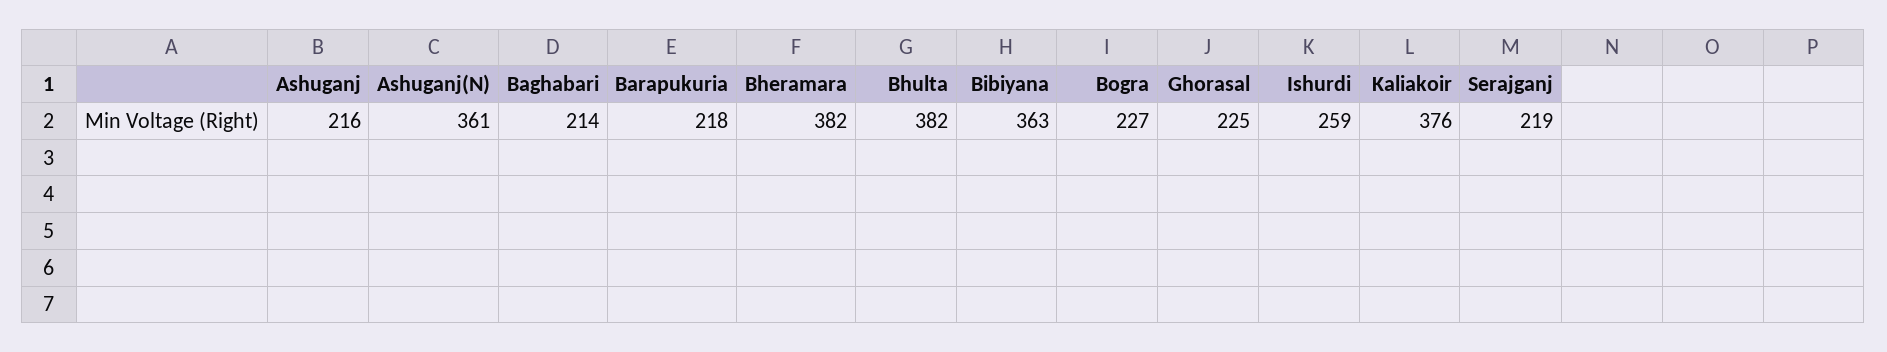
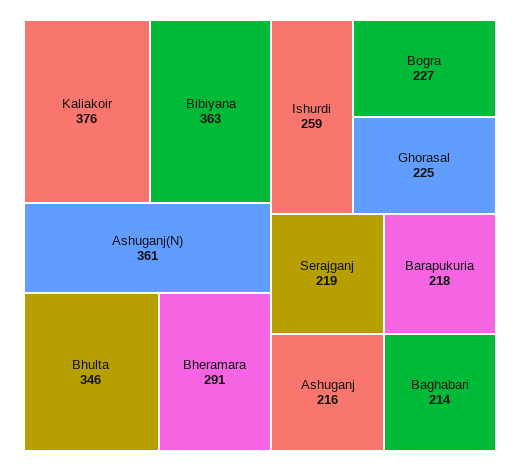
Bheramara: 382 -> 291
Bhulta: 382 -> 346

